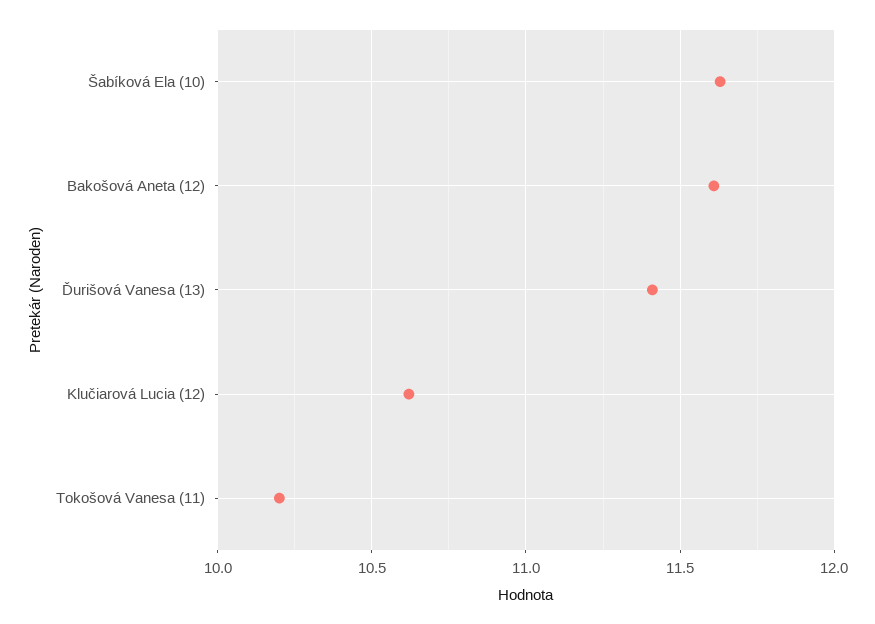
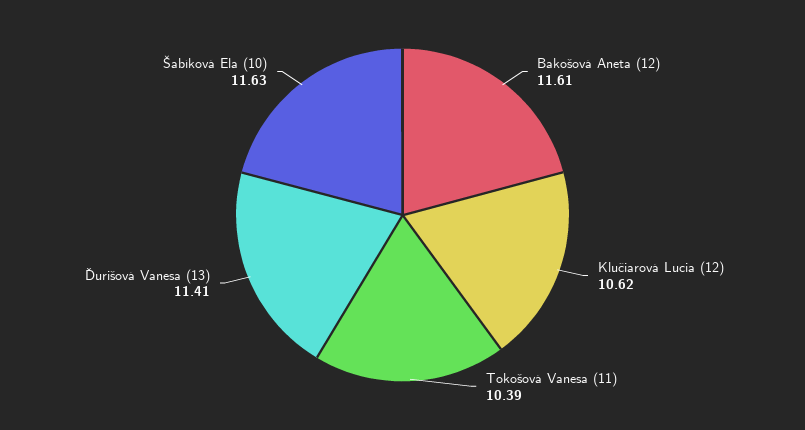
Tokošová Vanesa (11): 10.2 -> 10.39

